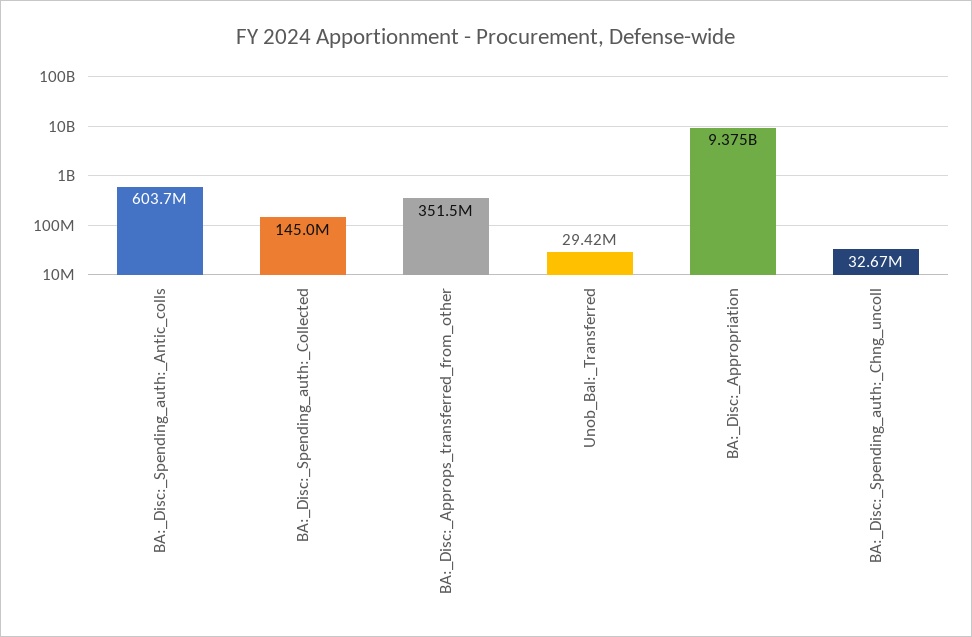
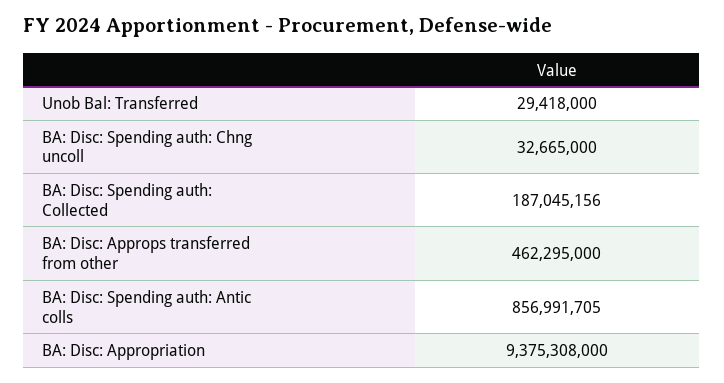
BA:_Disc:_Spending_auth:_Antic_colls: 603700000 -> 856991705
BA:_Disc:_Spending_auth:_Collected: 145000000 -> 187045156
BA:_Disc:_Approps_transferred_from_other: 351500000 -> 462295000

